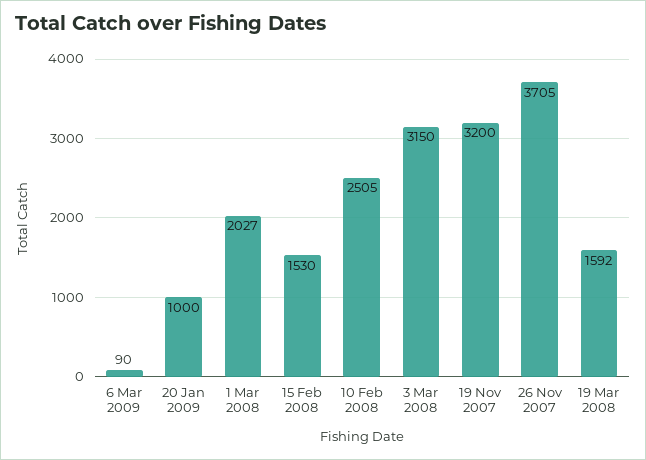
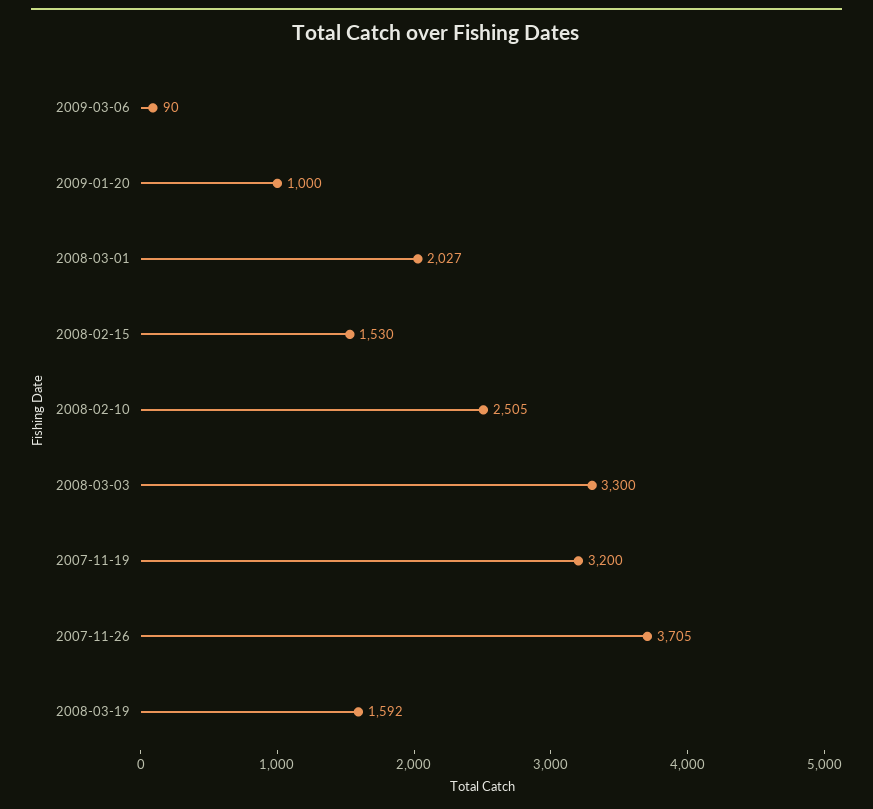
3 Mar 2008: 3150 -> 3300

